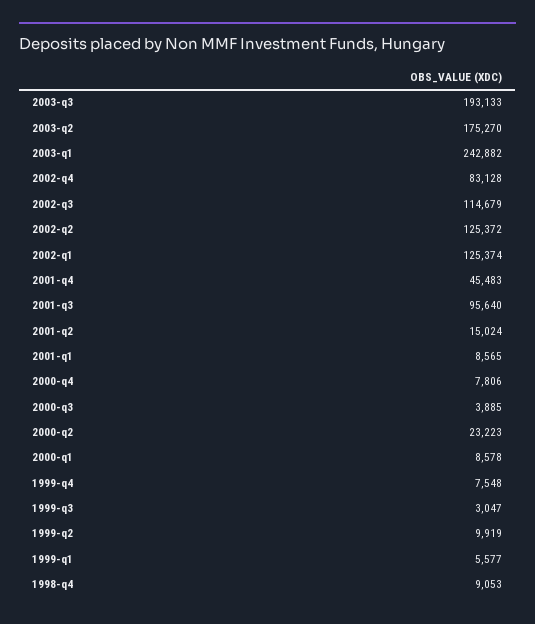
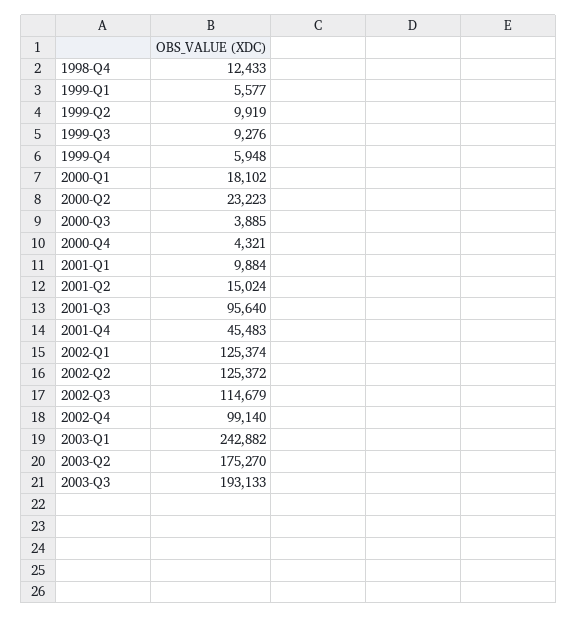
2002-q4: 83128 -> 99140
2001-q1: 8565 -> 9884
2000-q4: 7806 -> 4321
2000-q1: 8578 -> 18102
1999-q4: 7548 -> 5948
1999-q3: 3047 -> 9276
1998-q4: 9053 -> 12433

